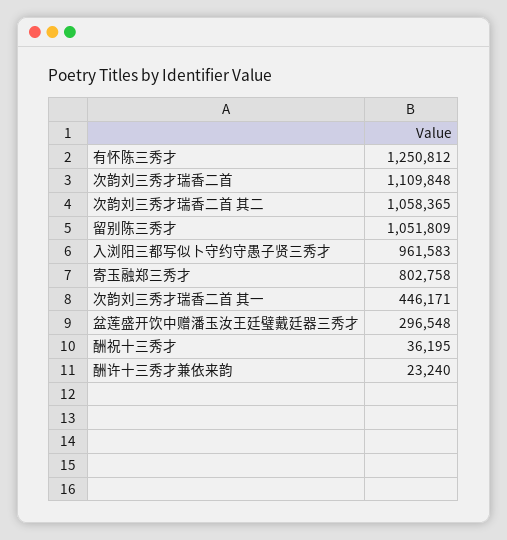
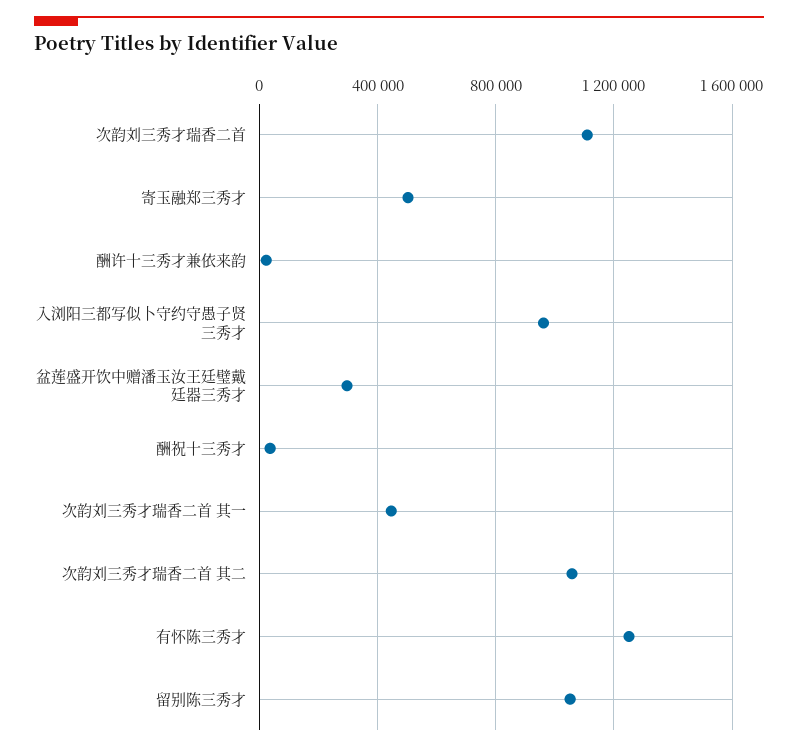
寄玉融郑三秀才: 802758 -> 500000

